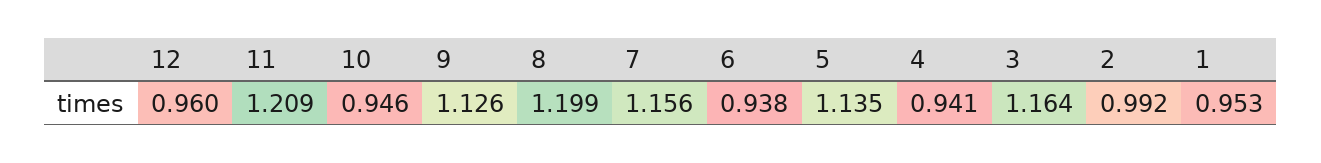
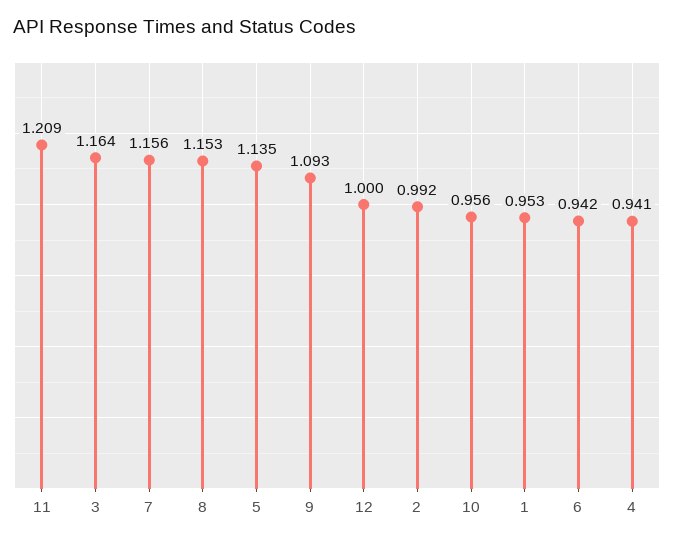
12: 0.96 -> 1
10: 0.946 -> 0.956
9: 1.126 -> 1.093
8: 1.199 -> 1.153
6: 0.938 -> 0.942

